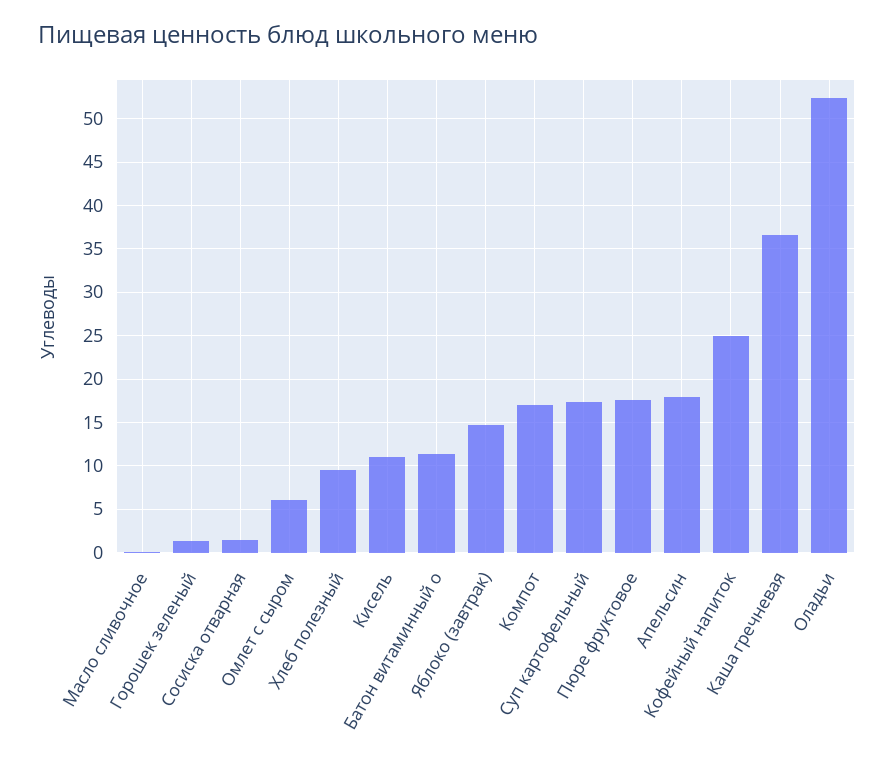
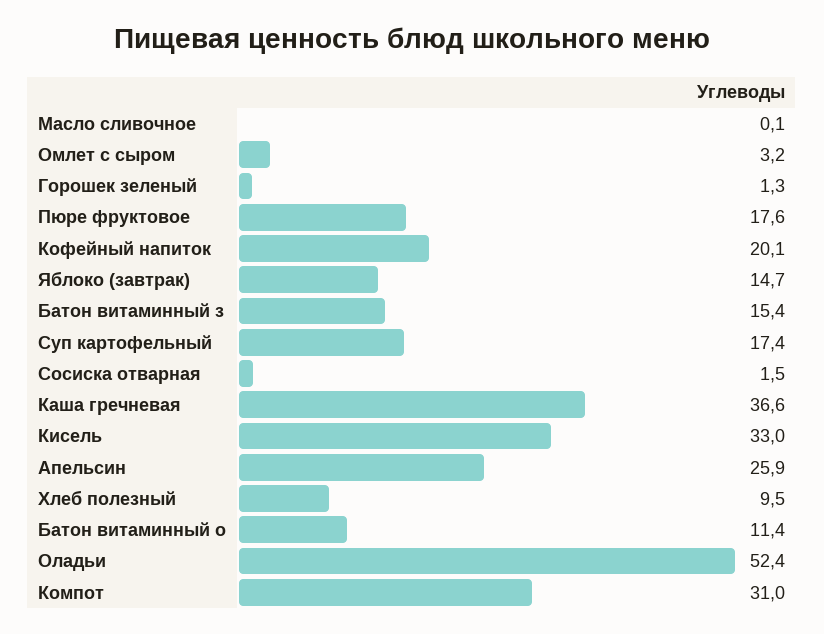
Омлет с сыром: 6 -> 3.2
Кисель: 11 -> 33
Компот: 17 -> 31
Апельсин: 18 -> 25.9
Кофейный напиток: 25 -> 20.1
Батон витаминный з: none -> 15.4

